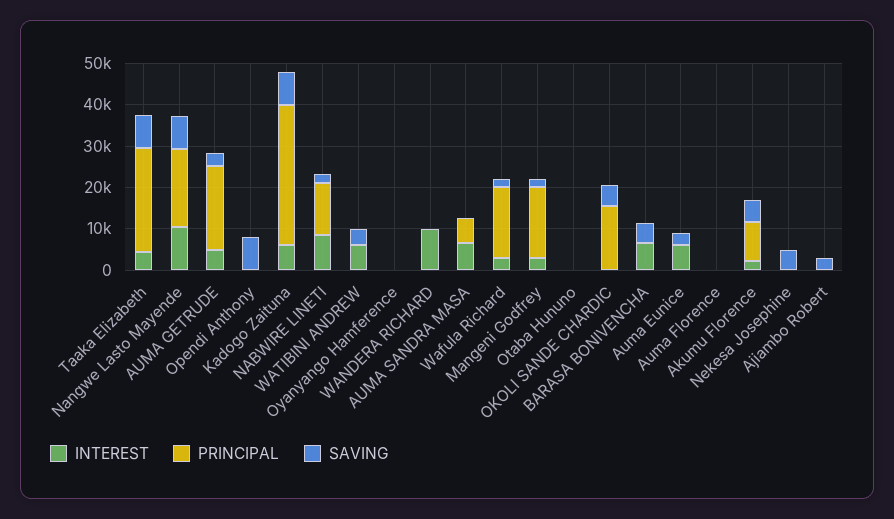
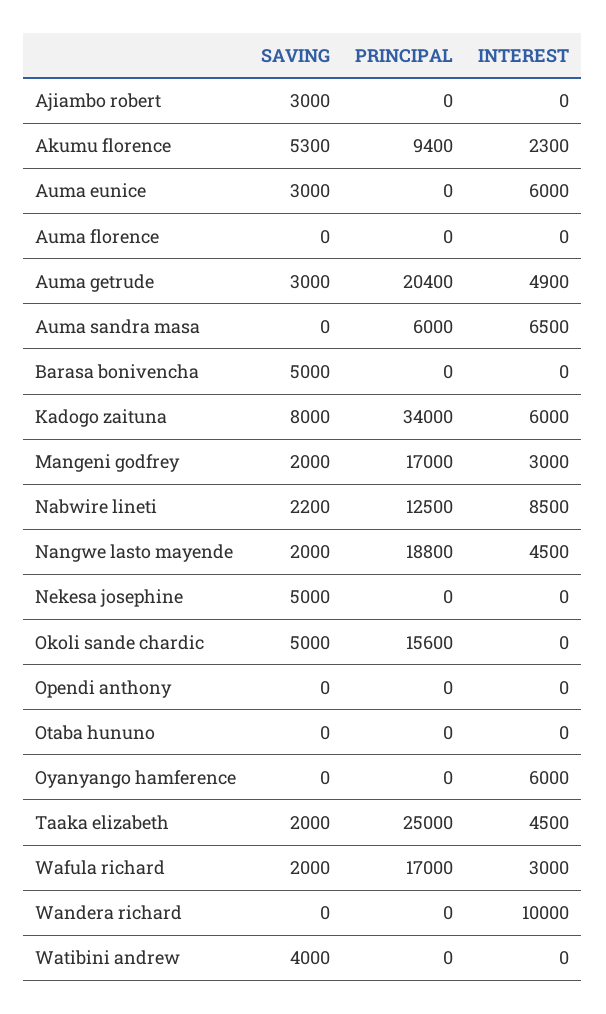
SAVING, Taaka Elizabeth: 8000 -> 2000
INTEREST, Nangwe Lasto Mayende: 10000 -> 4500
SAVING, Nangwe Lasto Mayende: 8000 -> 2000
SAVING, Opendi Anthony: 8000 -> 0
INTEREST, WATIBINI ANDREW: 6000 -> 0
INTEREST, Oyanyango Hamference: 0 -> 6000
INTEREST, BARASA BONIVENCHA: 6000 -> 0

